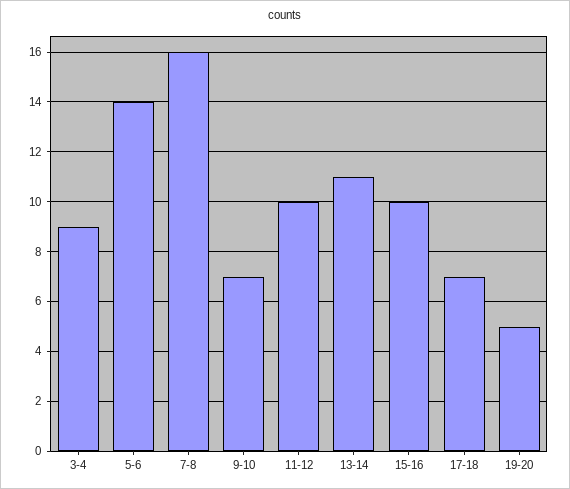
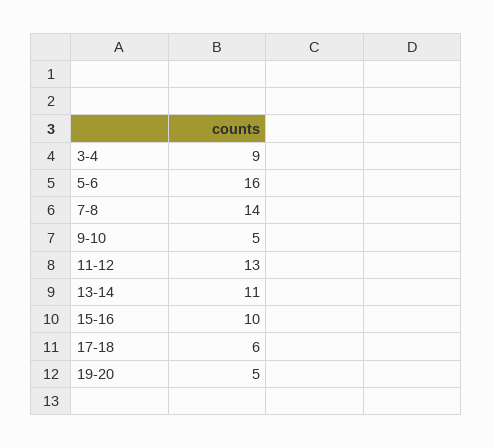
5-6: 14 -> 16
7-8: 16 -> 14
9-10: 7 -> 5
11-12: 10 -> 13
17-18: 7 -> 6

